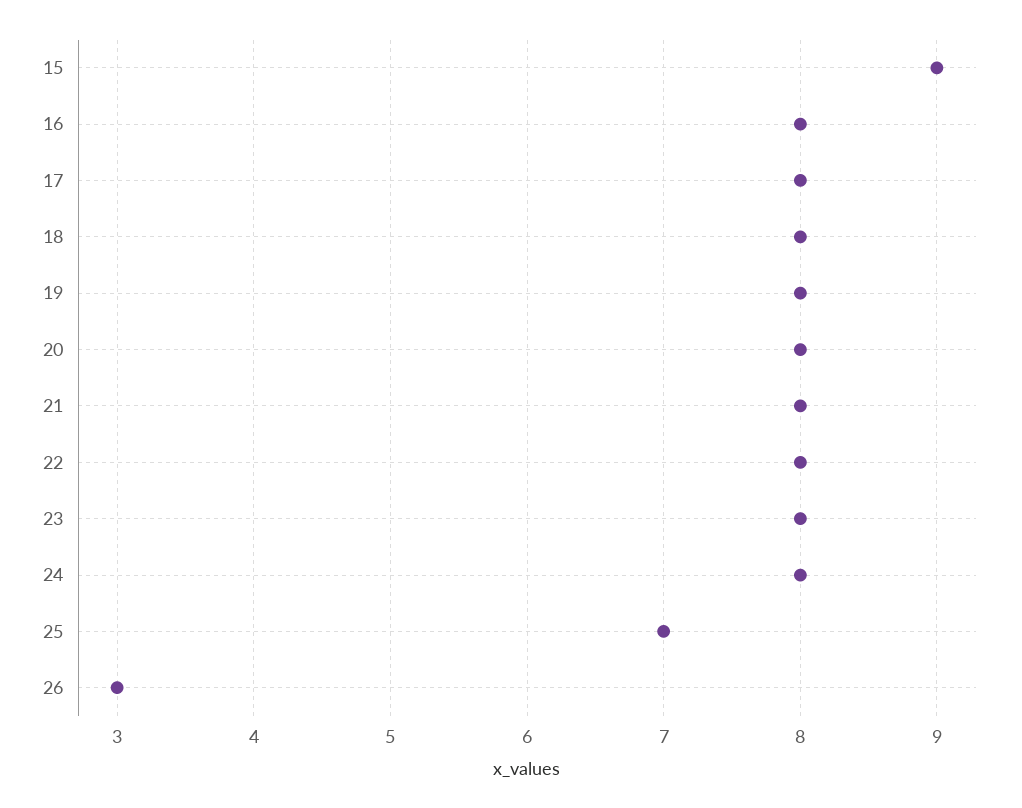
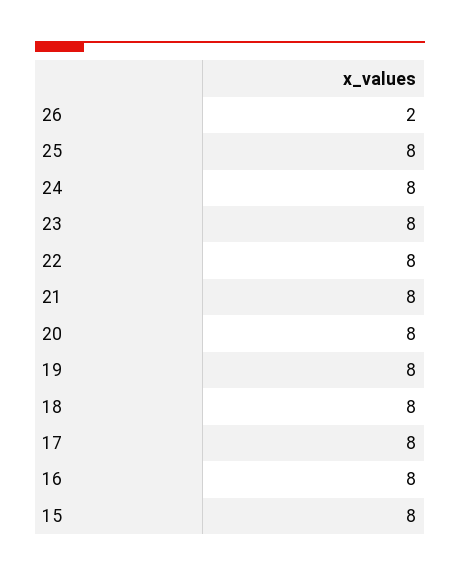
15: 9 -> 8
25: 7 -> 8
26: 3 -> 2

